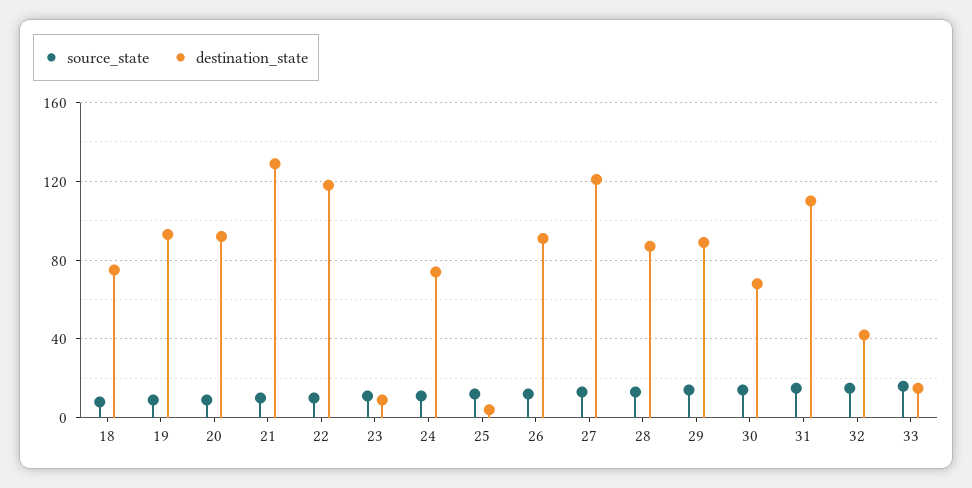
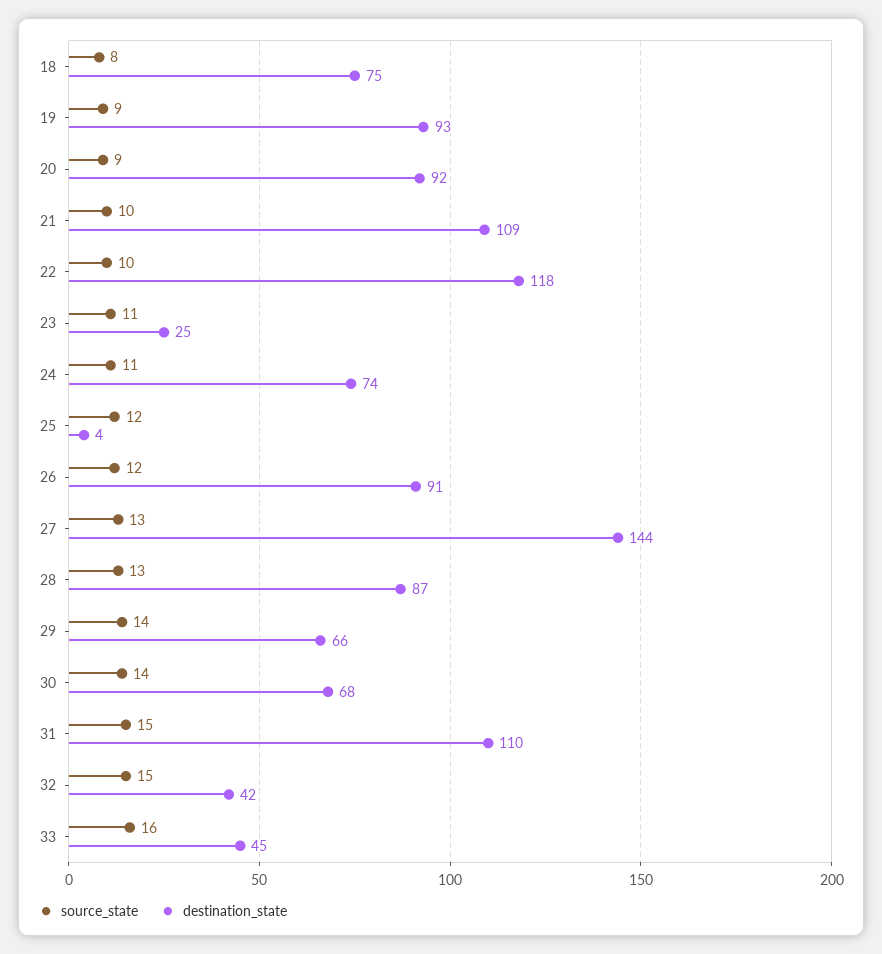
destination_state, 21: 130 -> 109
destination_state, 23: 10 -> 25
destination_state, 27: 120 -> 144
destination_state, 29: 90 -> 66
destination_state, 33: 15 -> 45

